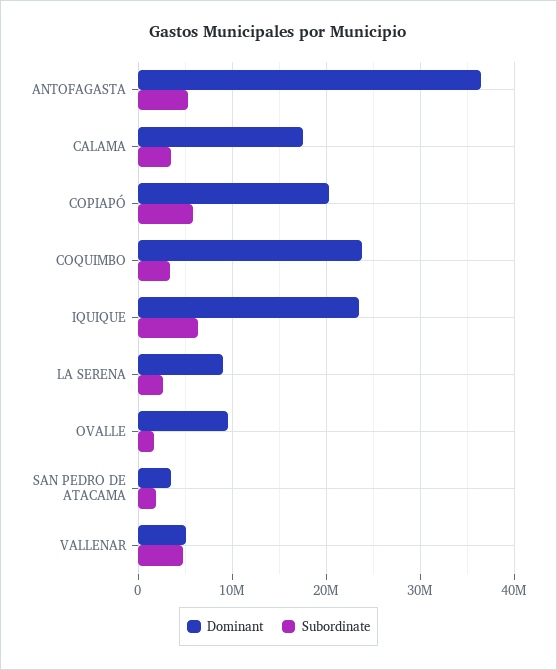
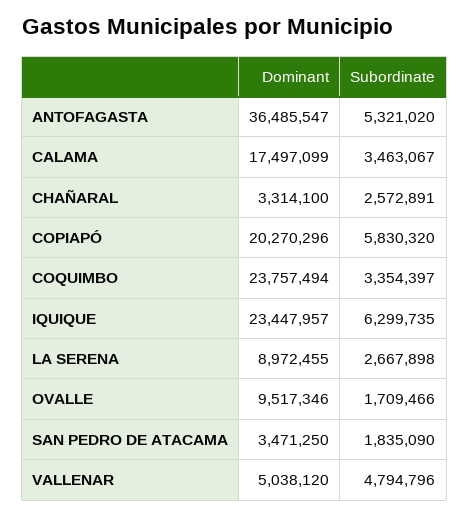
Dominant, CHAÑARAL: none -> 3314100
Subordinate, CHAÑARAL: none -> 2572891

